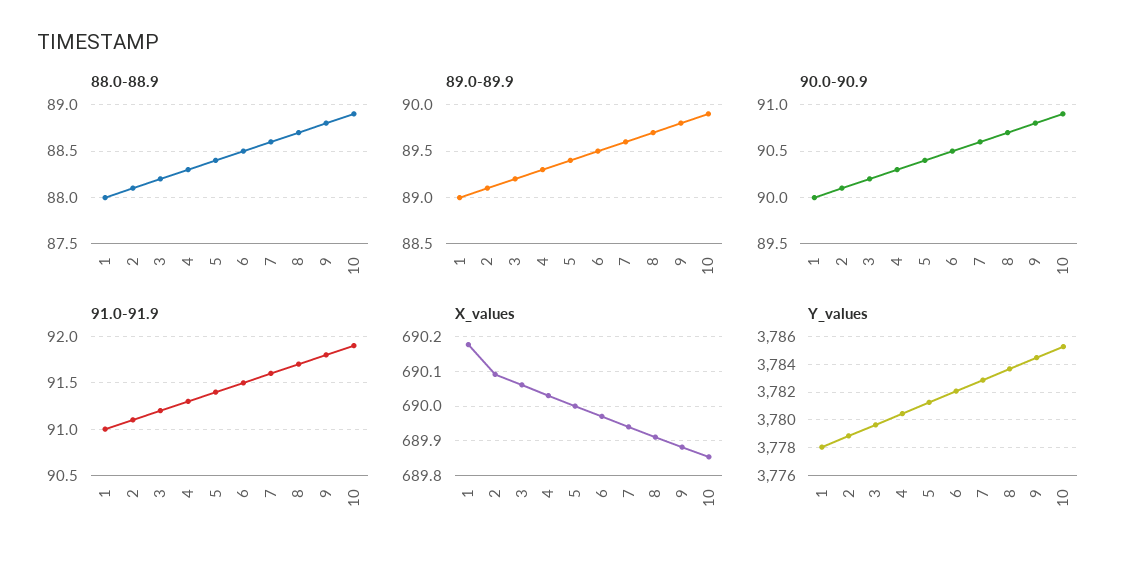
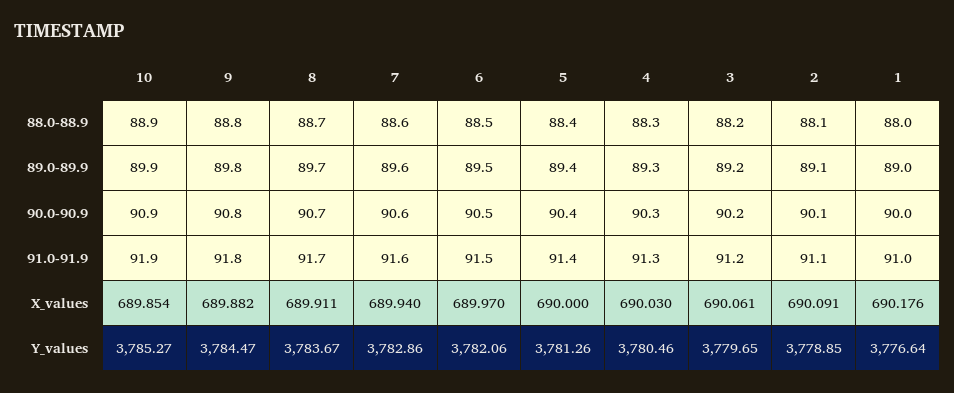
Y_values, 1: 3778 -> 3776.64

